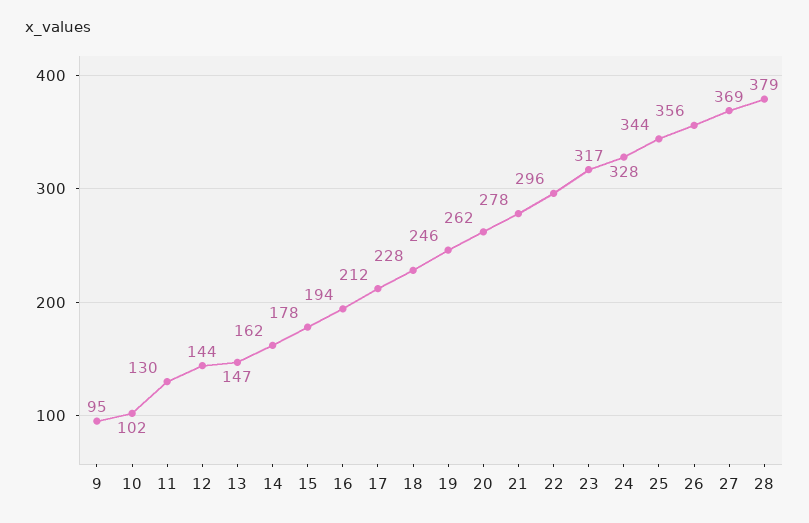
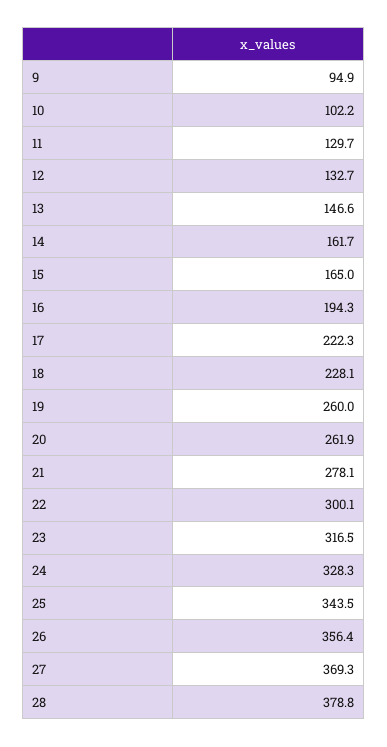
12: 144 -> 132.7
15: 178 -> 165
17: 212 -> 222.3
19: 246 -> 260
22: 296 -> 300.1

